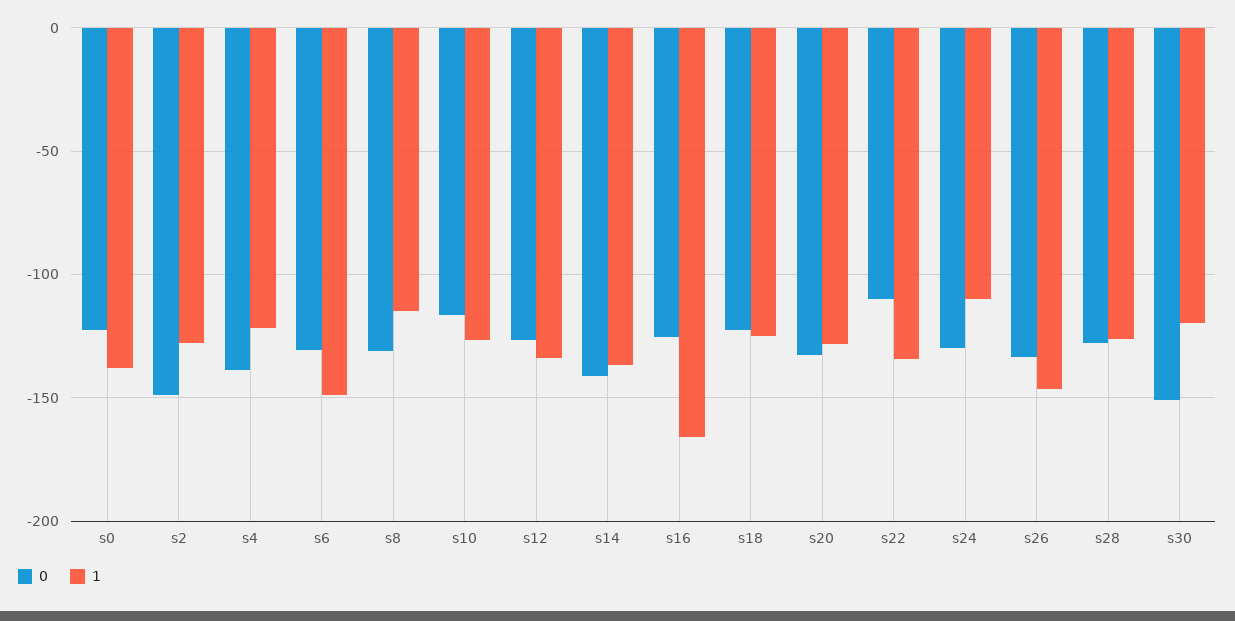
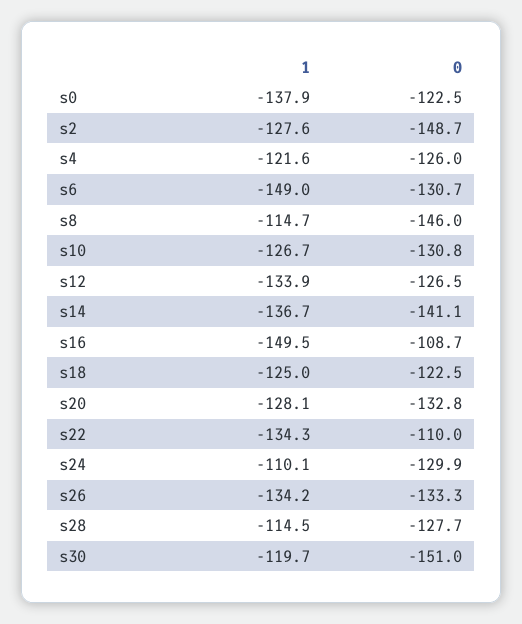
0, s4: -140 -> -126
0, s8: -130 -> -146
0, s10: -115 -> -130.8
0, s16: -125 -> -108.7
1, s16: -165 -> -149.5
1, s26: -145 -> -134.2
1, s28: -125 -> -114.5

